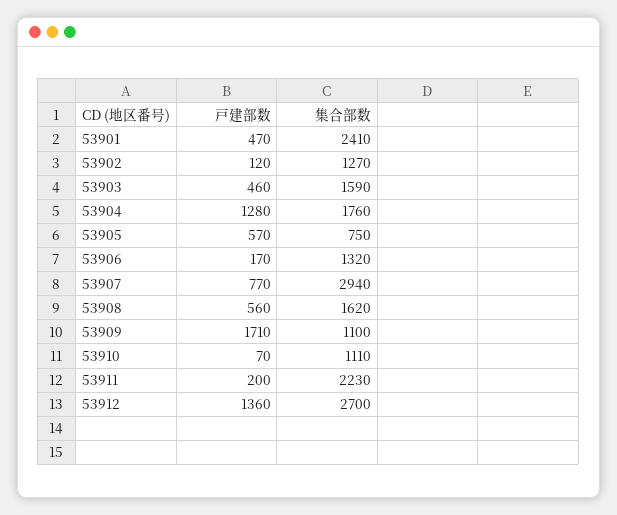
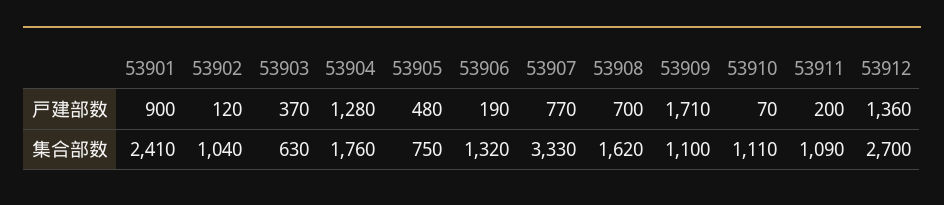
戸建部数, 53901: 470 -> 900
集合部数, 53902: 1270 -> 1040
戸建部数, 53903: 460 -> 370
集合部数, 53903: 1590 -> 630
戸建部数, 53905: 570 -> 480
戸建部数, 53906: 170 -> 190
集合部数, 53907: 2940 -> 3330
戸建部数, 53908: 560 -> 700
集合部数, 53911: 2230 -> 1090

